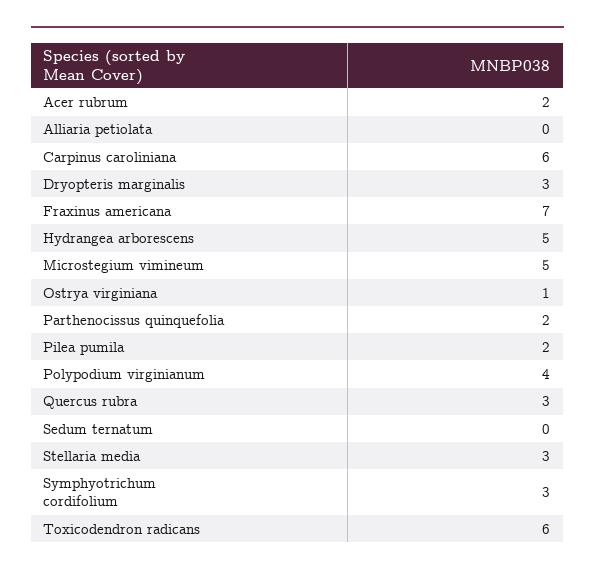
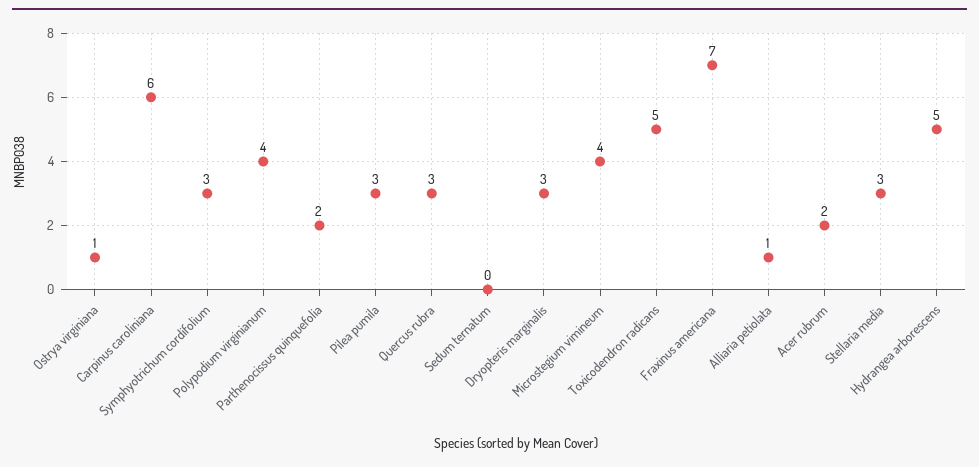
Alliaria petiolata: 0 -> 1
Microstegium vimineum: 5 -> 4
Pilea pumila: 2 -> 3
Toxicodendron radicans: 6 -> 5

